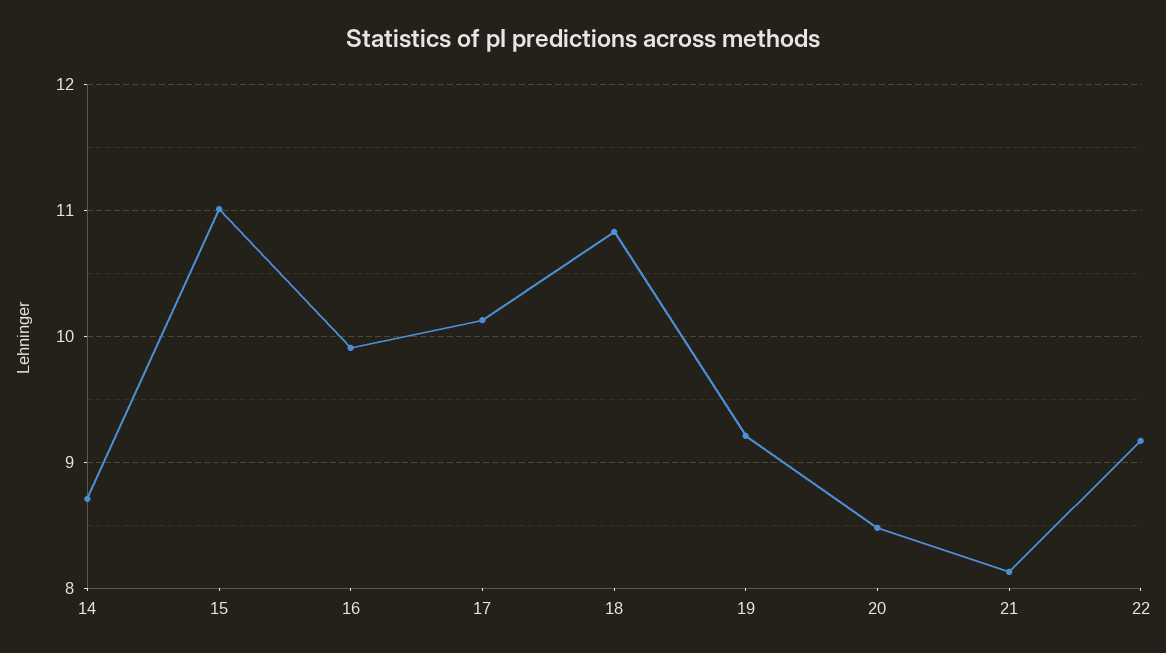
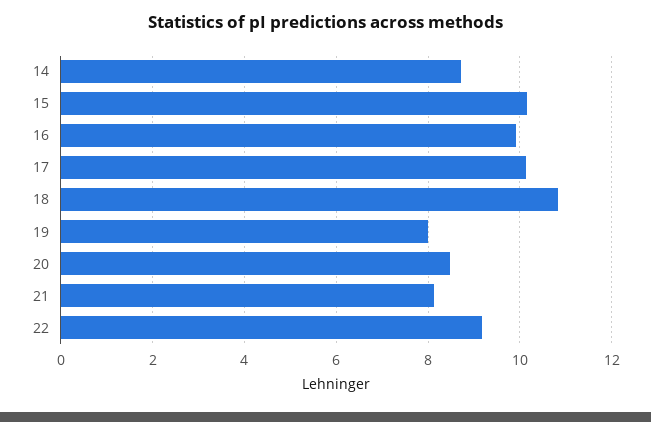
15: 11 -> 10.2
19: 9.2 -> 8

